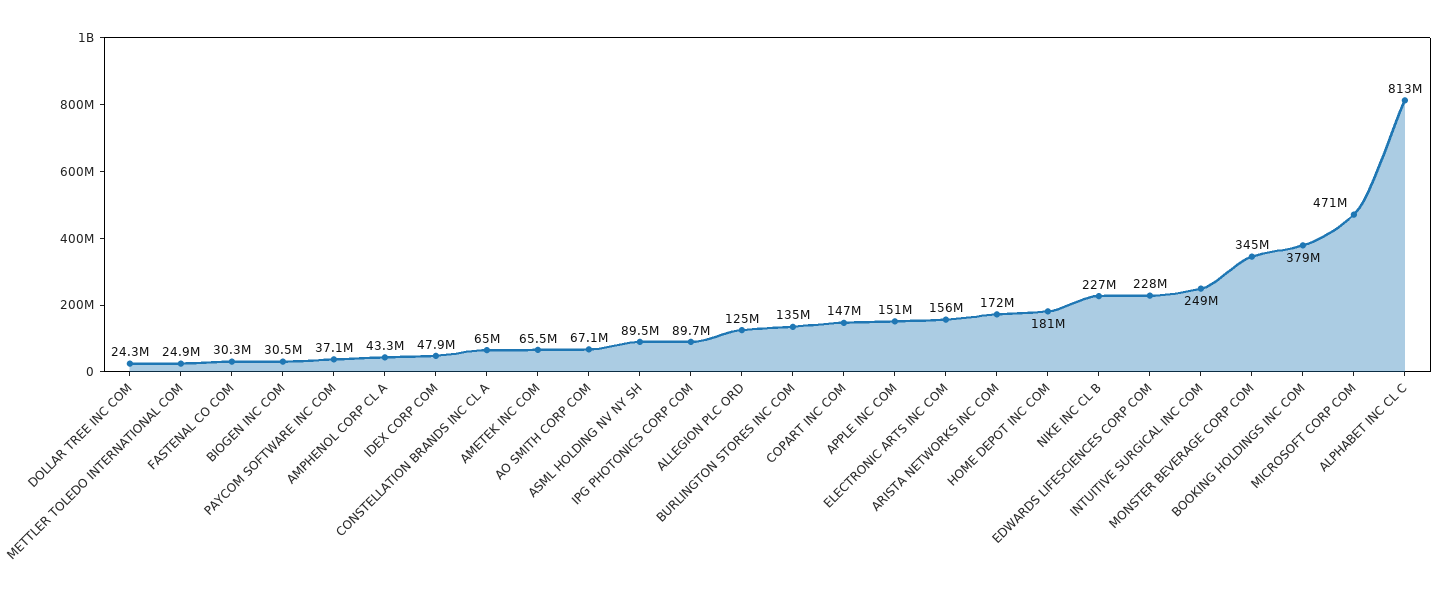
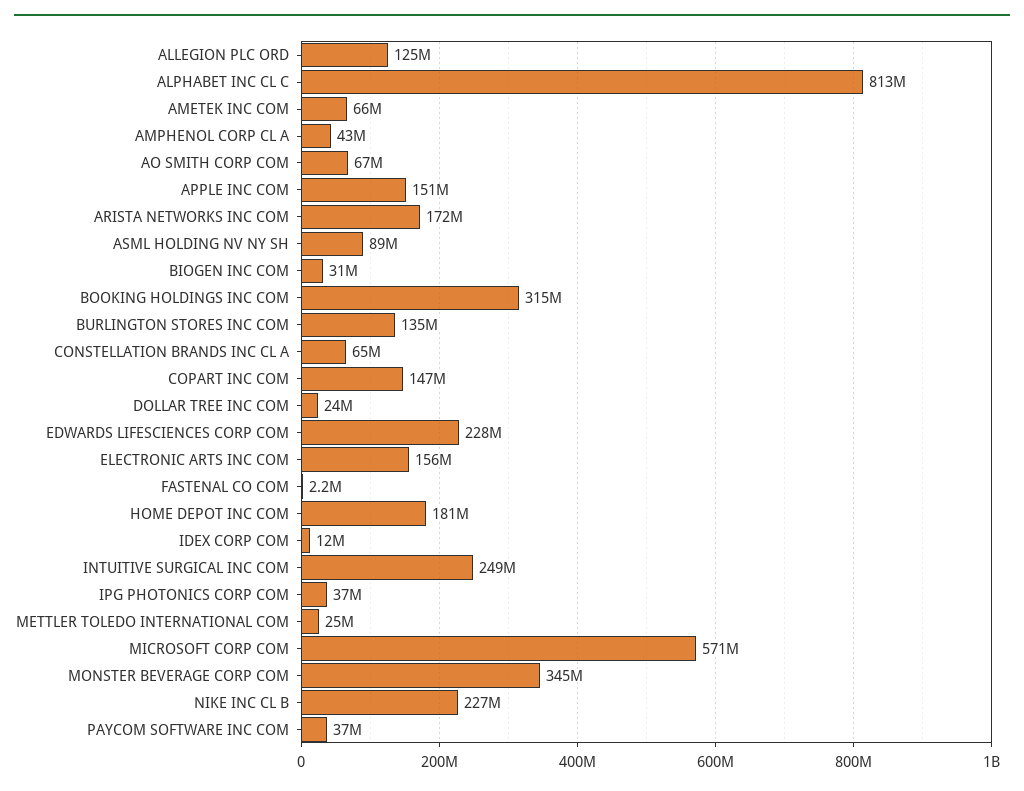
FASTENAL CO COM: 30300000 -> 2200000
IDEX CORP COM: 47900000 -> 12000000
IPG PHOTONICS CORP COM: 89700000 -> 37000000
BOOKING HOLDINGS INC COM: 379000000 -> 315000000
MICROSOFT CORP COM: 471000000 -> 571000000

